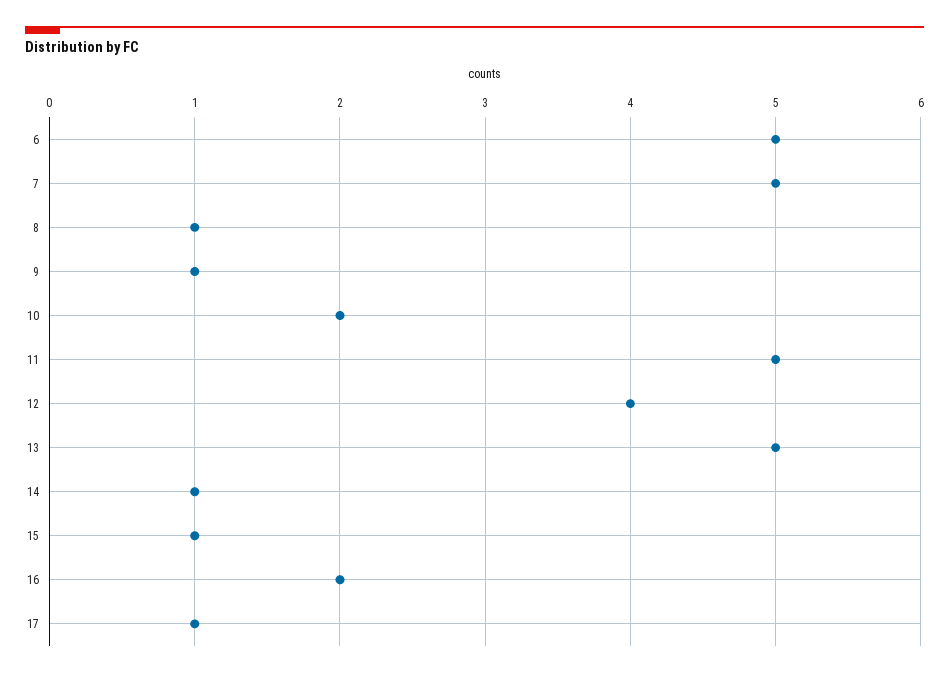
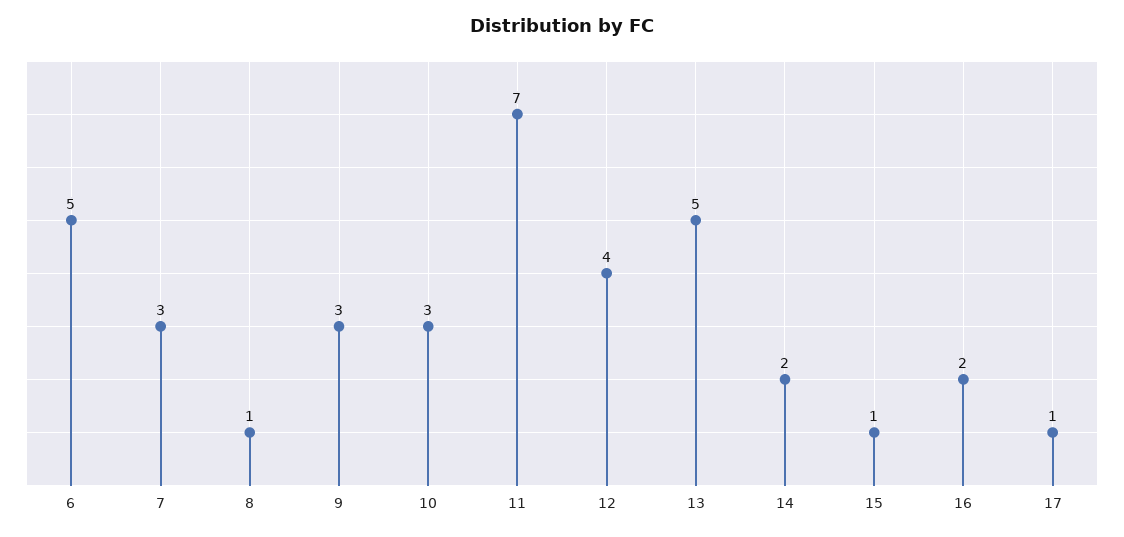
7: 5 -> 3
9: 1 -> 3
10: 2 -> 3
11: 5 -> 7
14: 1 -> 2

